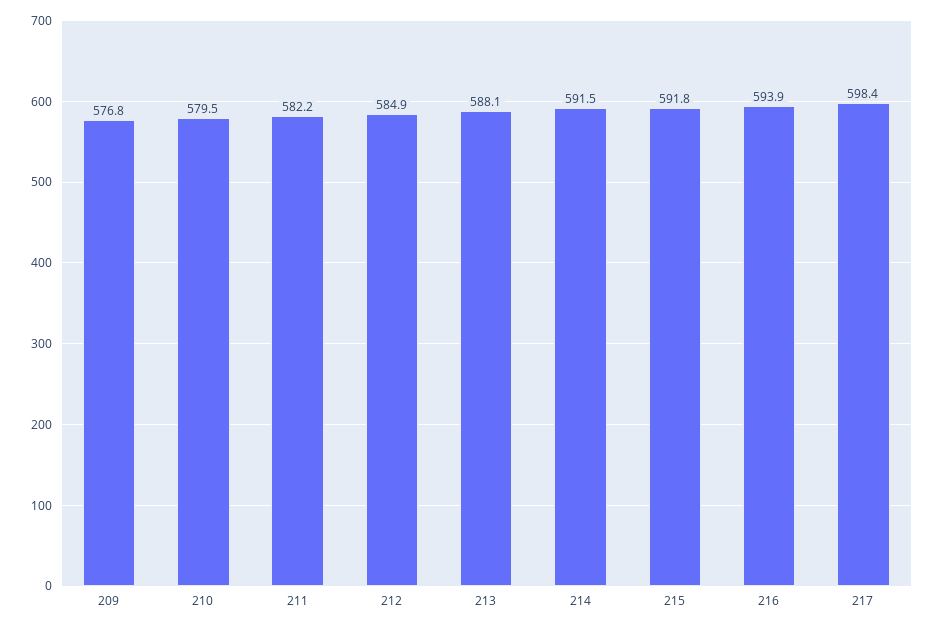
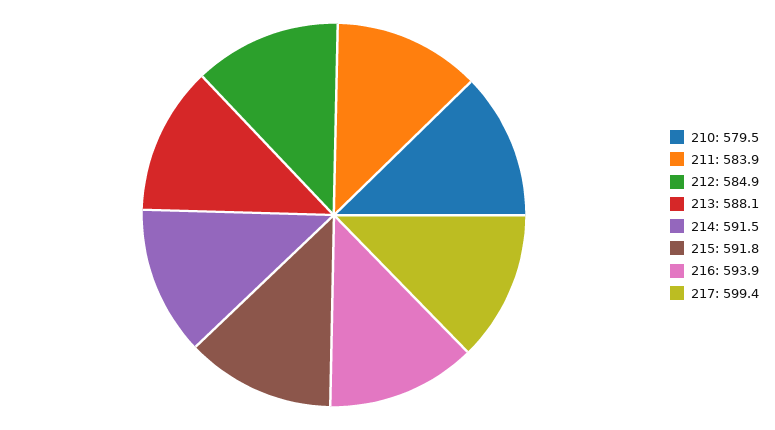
209: 576.8 -> none
211: 582.2 -> 583.9
217: 598.4 -> 599.4

